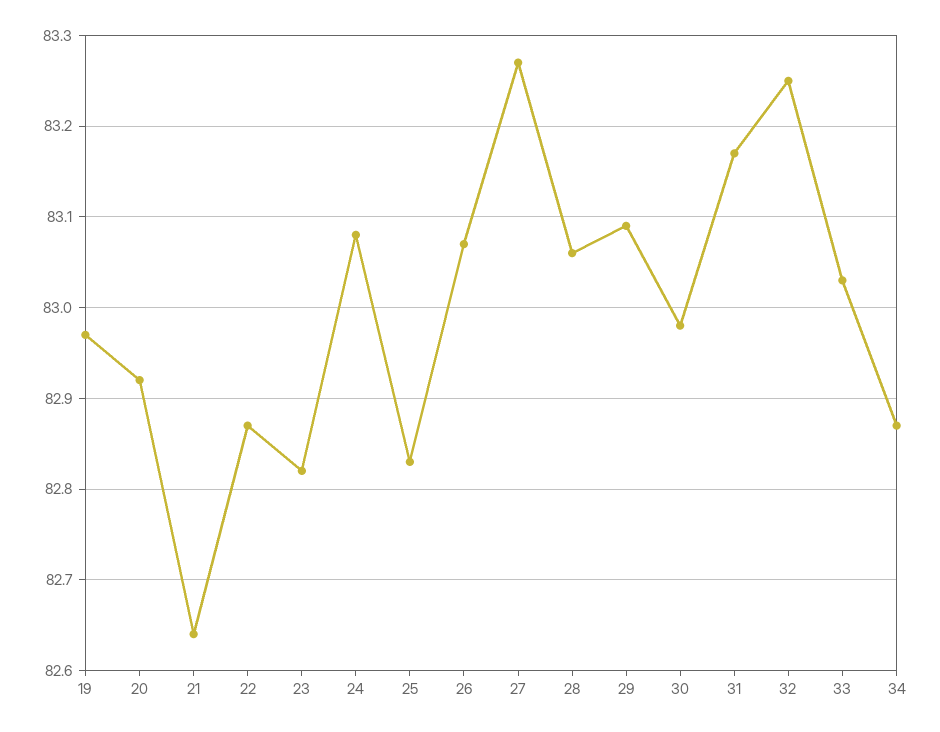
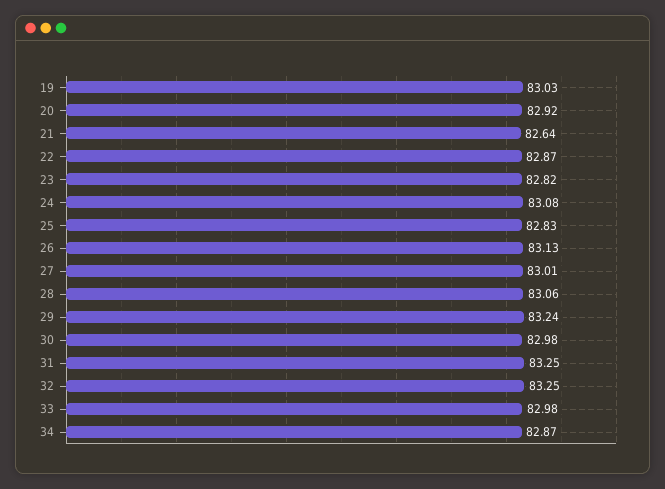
19: 82.97 -> 83.03
26: 83.07 -> 83.13
27: 83.27 -> 83.01
29: 83.09 -> 83.24
31: 83.17 -> 83.25
33: 83.03 -> 82.98

